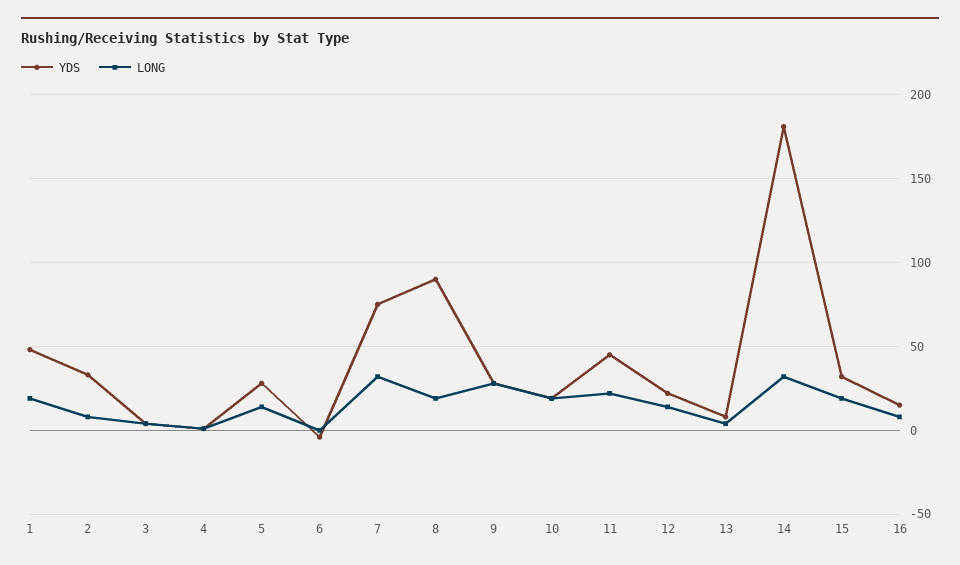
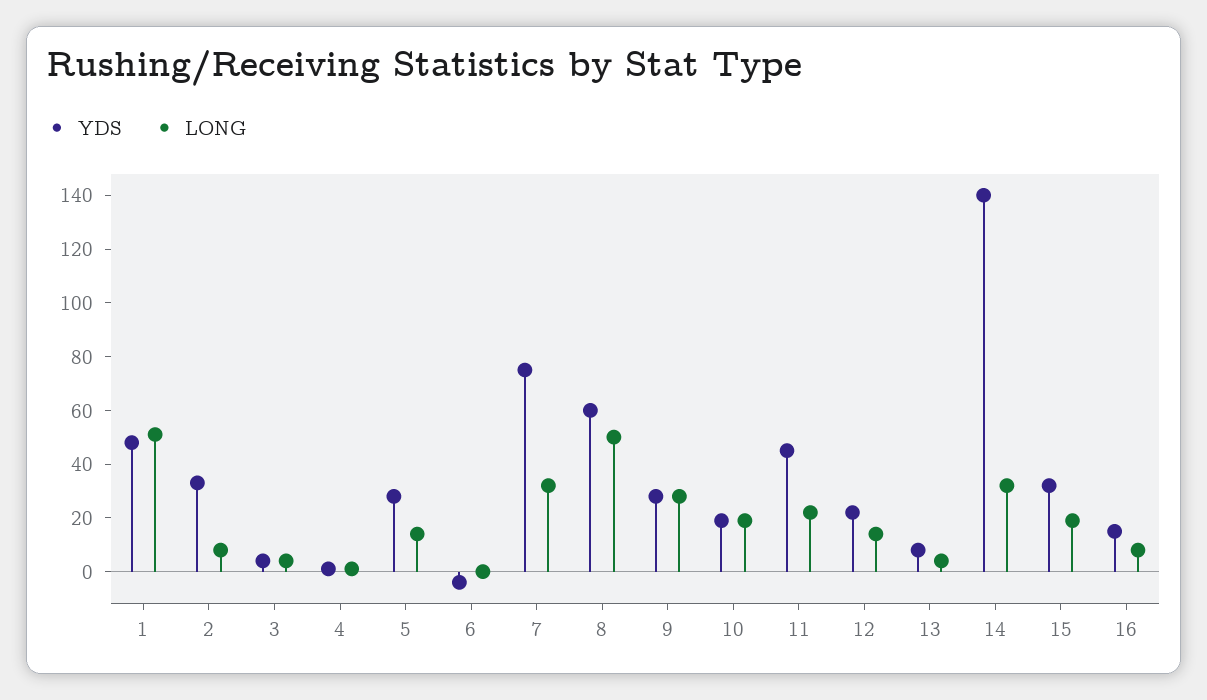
LONG, 1: 20 -> 50
YDS, 8: 90 -> 60
LONG, 8: 20 -> 50
YDS, 14: 180 -> 140

